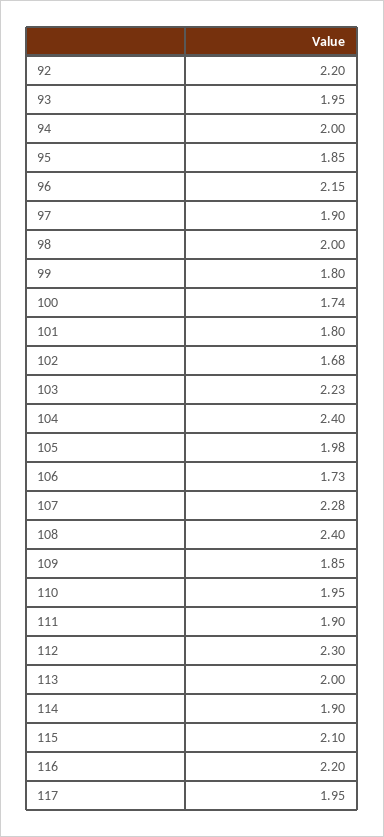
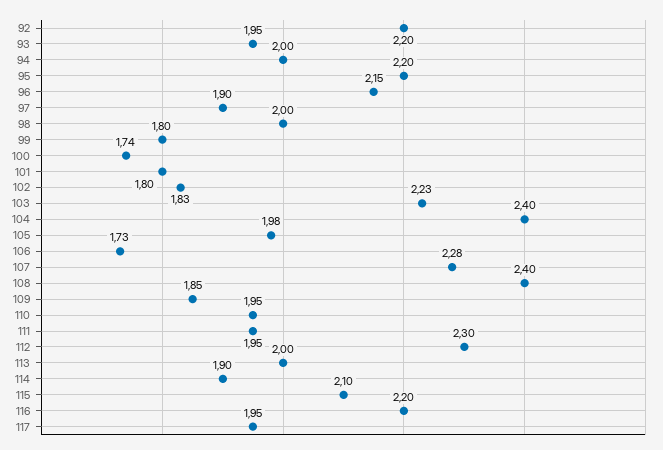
95: 1.85 -> 2.2
102: 1.68 -> 1.83
111: 1.9 -> 1.95

